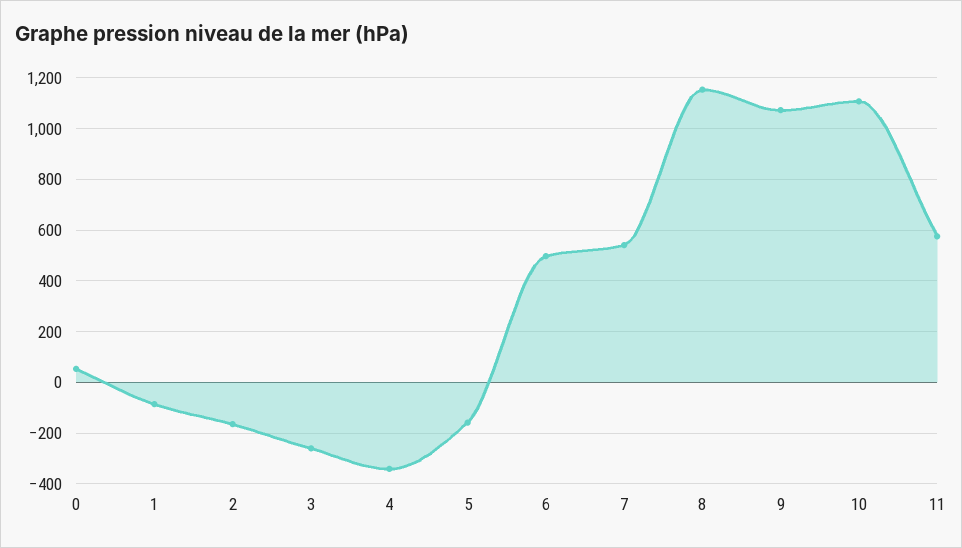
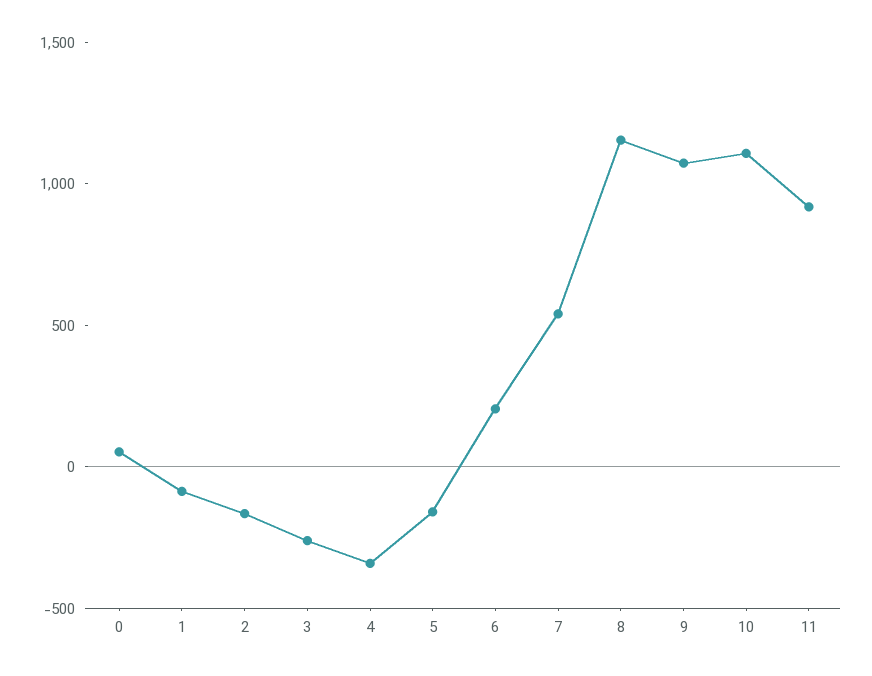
6: 500 -> 200
11: 575 -> 900

